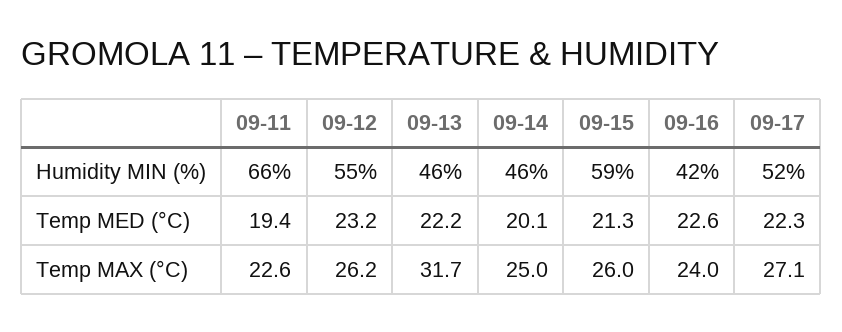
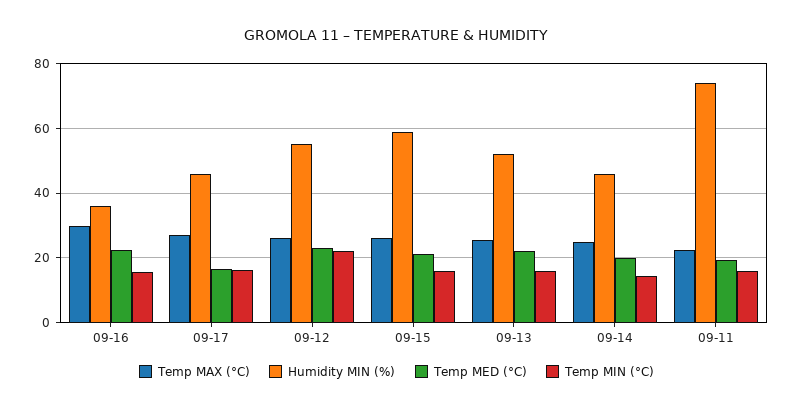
Humidity MIN (%), 09-11: 66 -> 74
Humidity MIN (%), 09-13: 46 -> 52
Humidity MIN (%), 09-16: 42 -> 36
Humidity MIN (%), 09-17: 52 -> 46
Temp MED (°C), 09-17: 22.3 -> 16
Temp MAX (°C), 09-13: 31.7 -> 26
Temp MAX (°C), 09-16: 24 -> 30
Temp MIN (°C), 09-16: none -> 16
Temp MIN (°C), 09-17: none -> 16
Temp MIN (°C), 09-12: none -> 22
Temp MIN (°C), 09-15: none -> 16
Temp MIN (°C), 09-13: none -> 16
Temp MIN (°C), 09-14: none -> 14
Temp MIN (°C), 09-11: none -> 16

